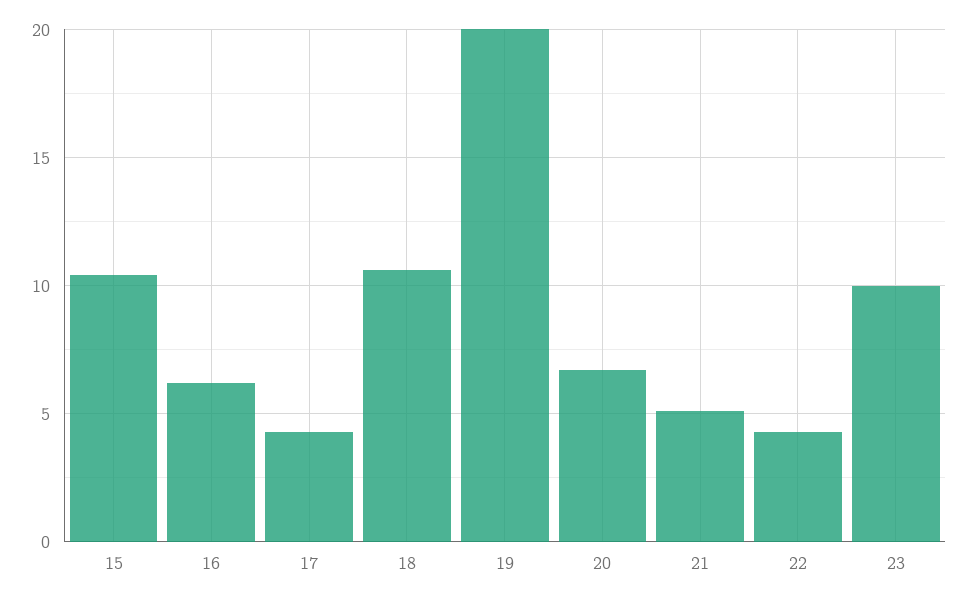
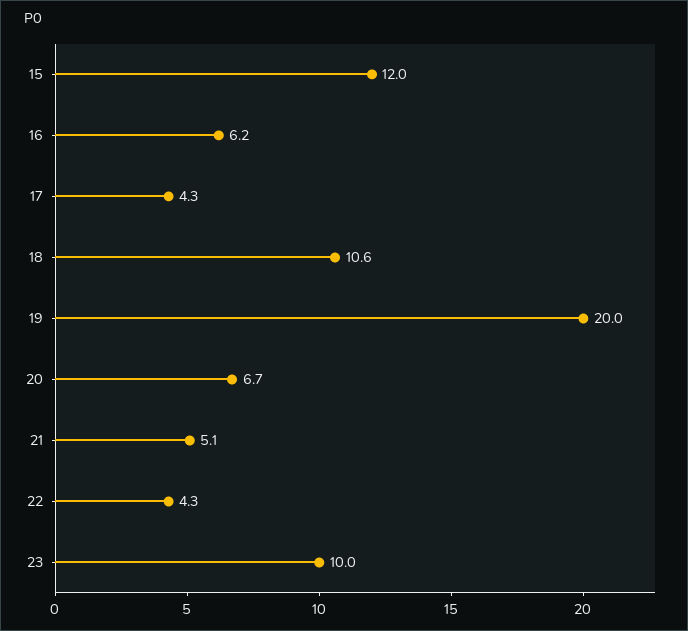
15: 10.5 -> 12

